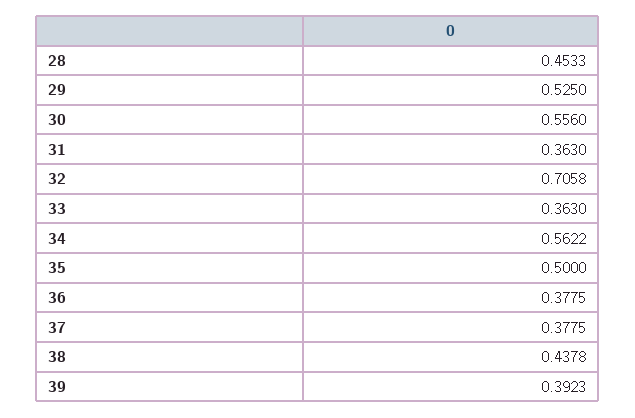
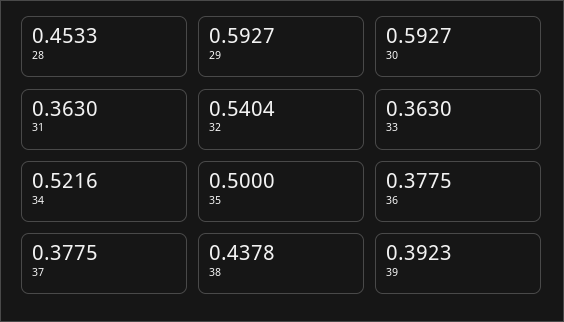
29: 0.525 -> 0.5927
30: 0.556 -> 0.5927
32: 0.7058 -> 0.5404
34: 0.5622 -> 0.5216

